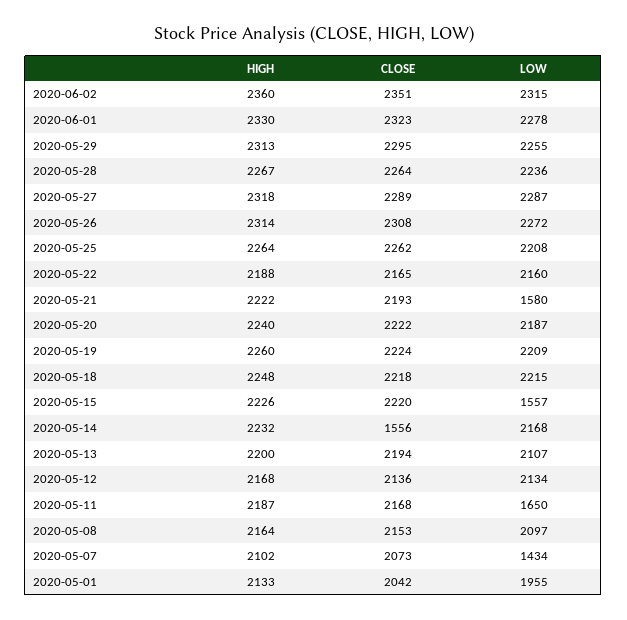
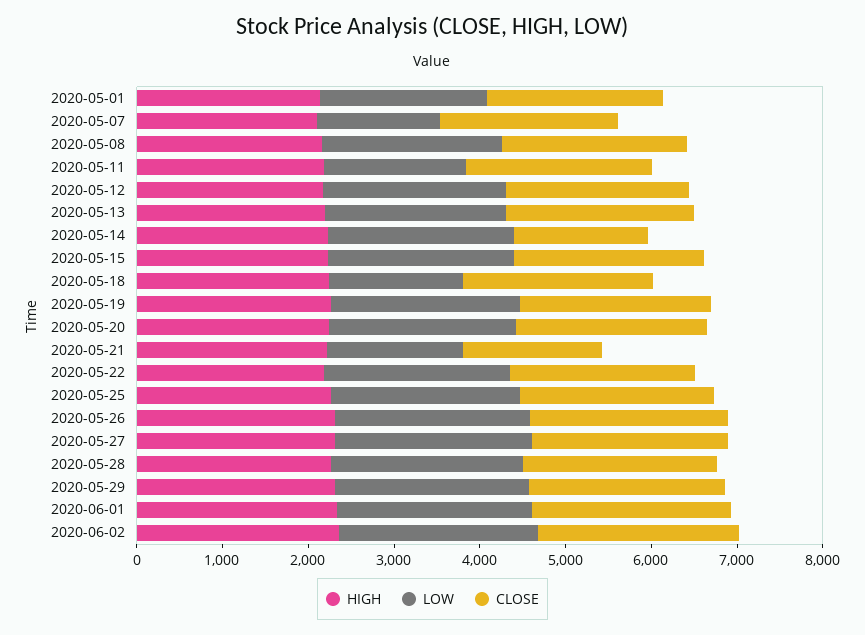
CLOSE, 2020-05-21: 2193 -> 1600
LOW, 2020-05-18: 2215 -> 1600
LOW, 2020-05-15: 1557 -> 2200

